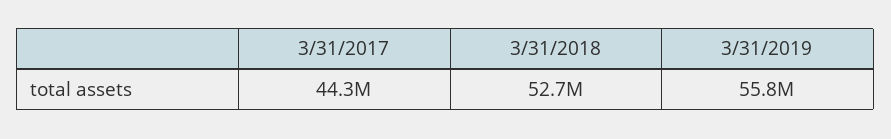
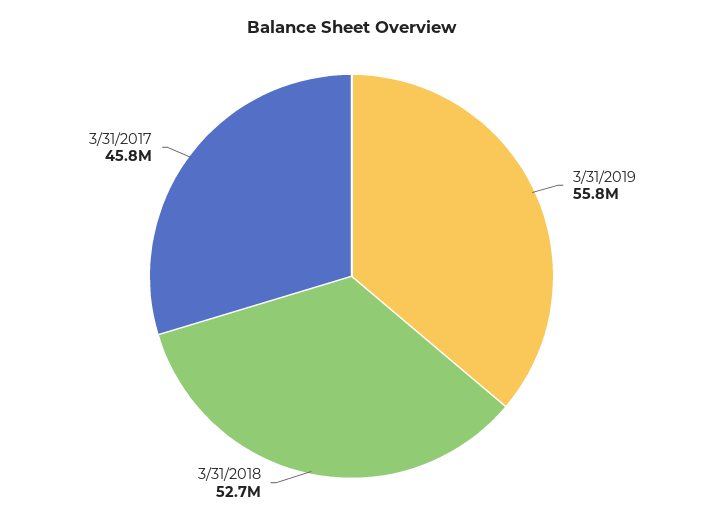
3/31/2017: 44300000 -> 45800000

